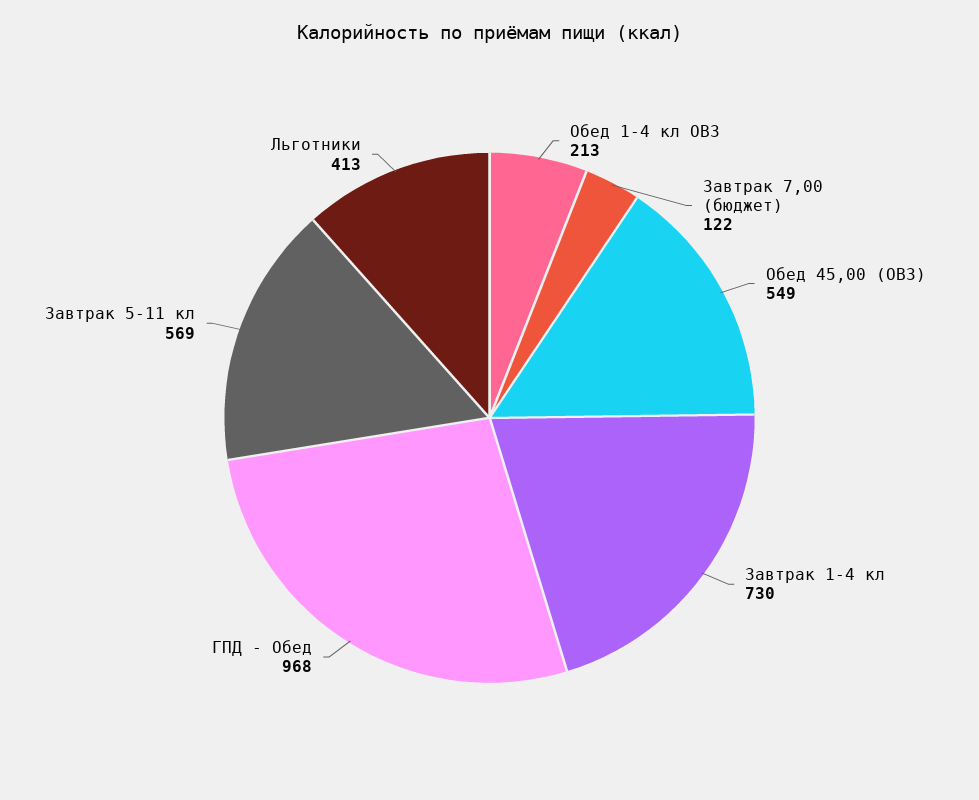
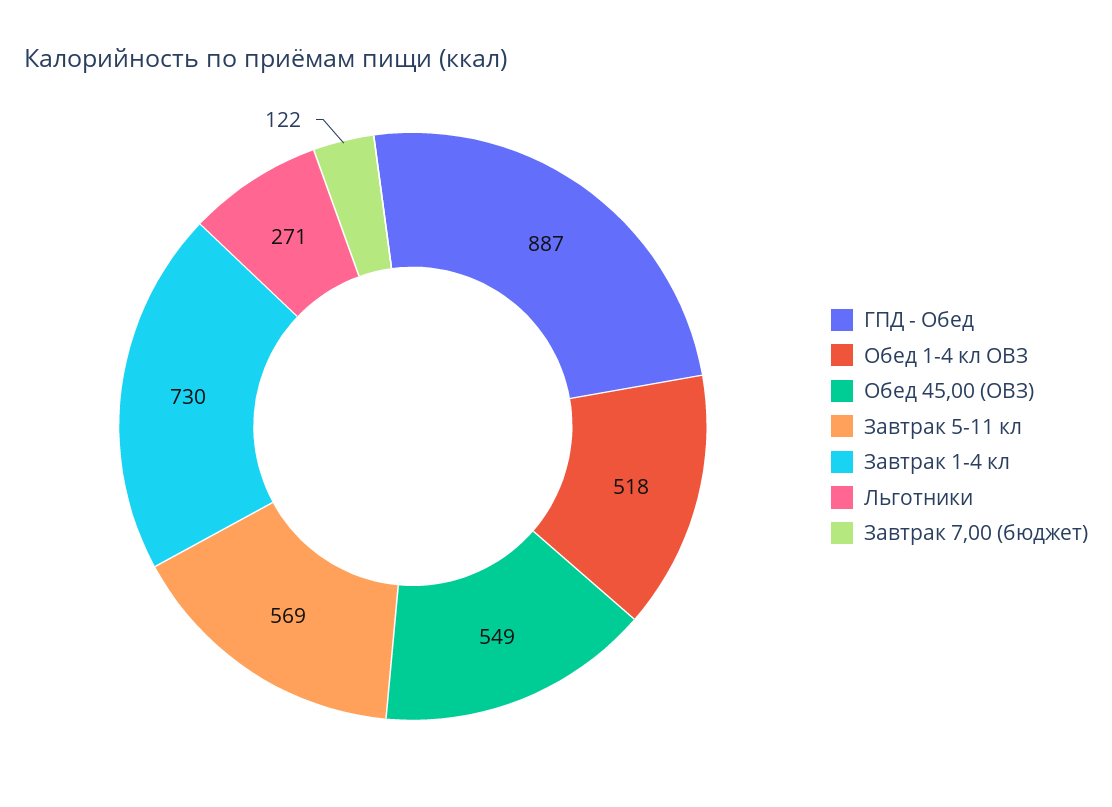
Обед 1-4 кл ОВЗ: 213 -> 518
ГПД - Обед: 968 -> 887
Льготники: 413 -> 271

